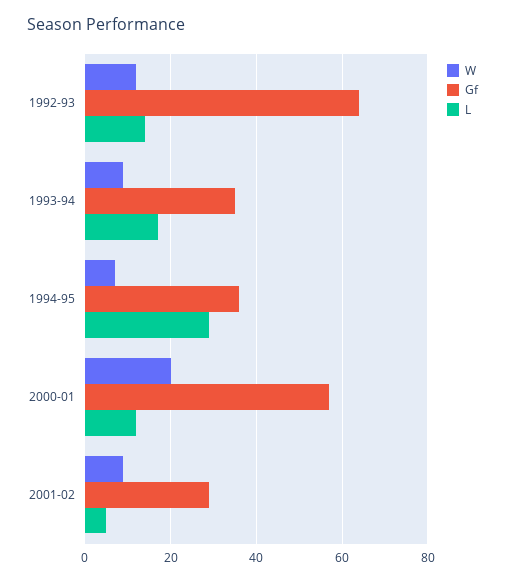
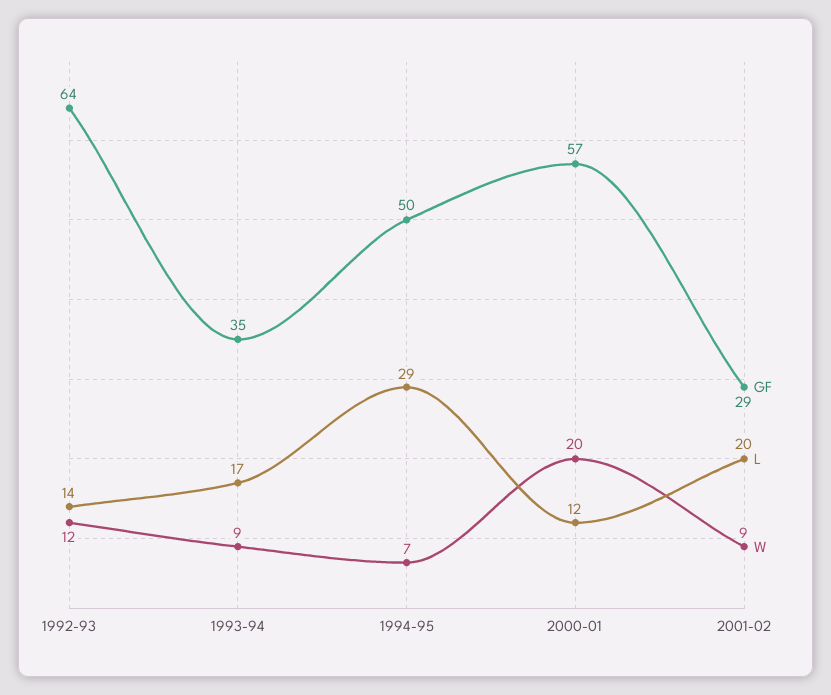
Gf, 1994-95: 35 -> 50
L, 2001-02: 5 -> 20

